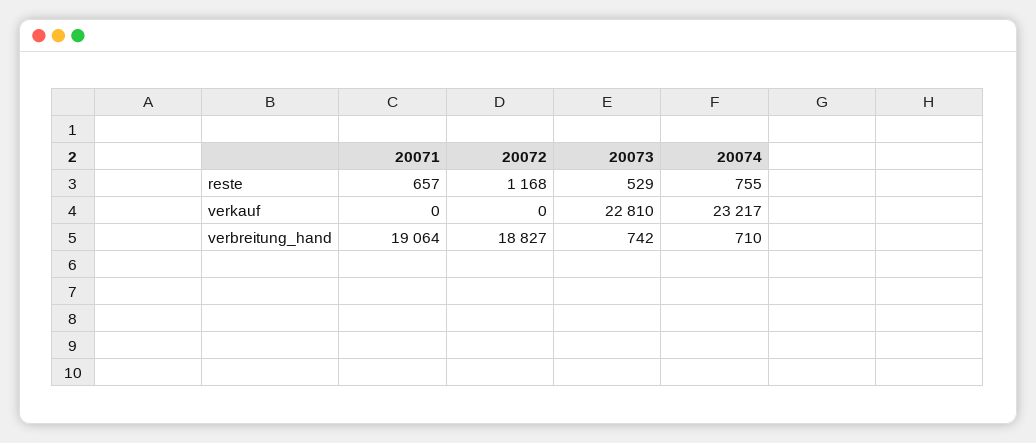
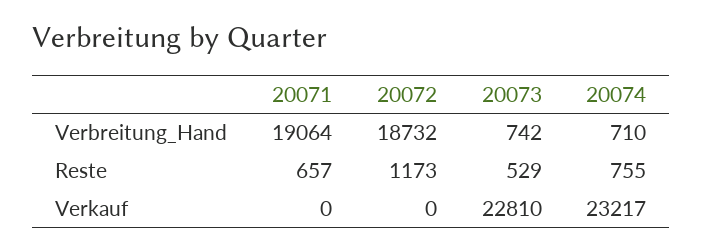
20072, reste: 1168 -> 1173
20072, verbreitung_hand: 18827 -> 18732

